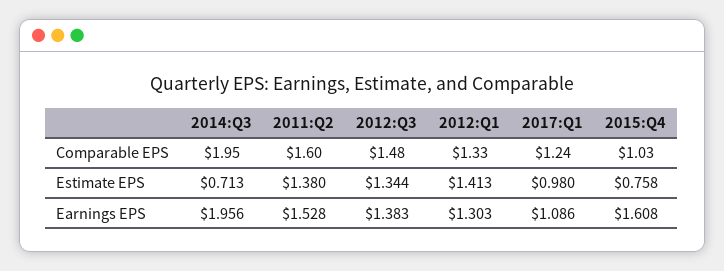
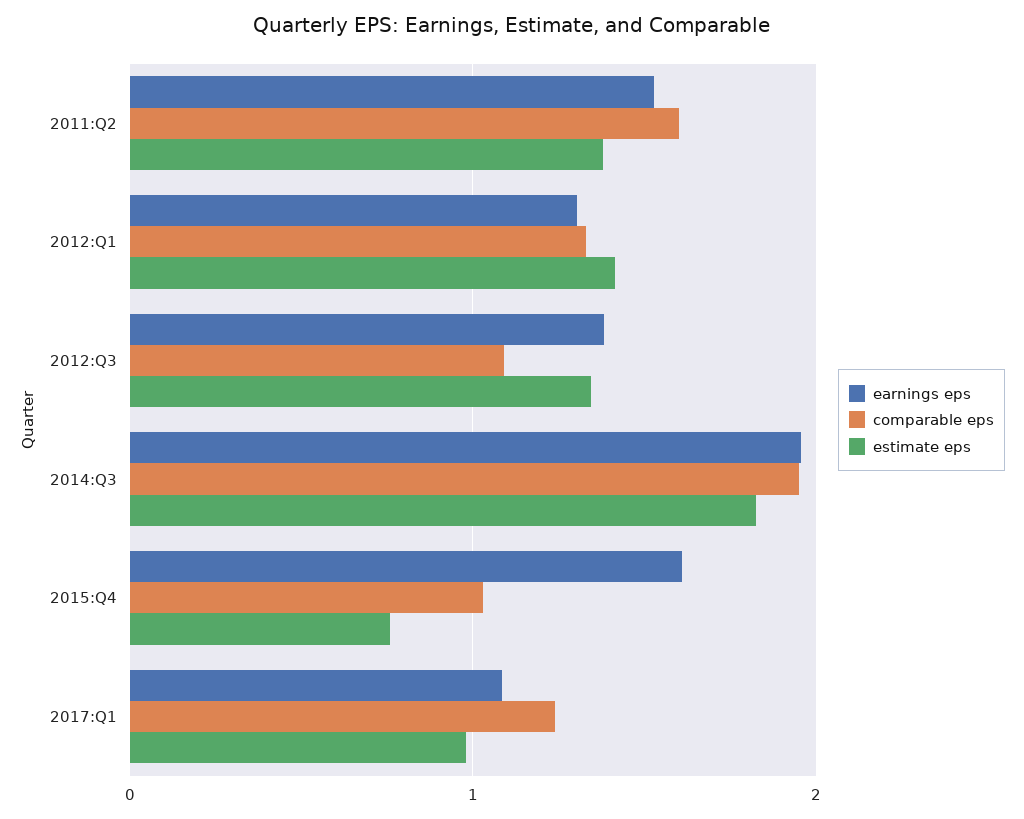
Comparable EPS, 2012:Q3: 1.48 -> 1.1
Estimate EPS, 2014:Q3: 0.713 -> 1.8

